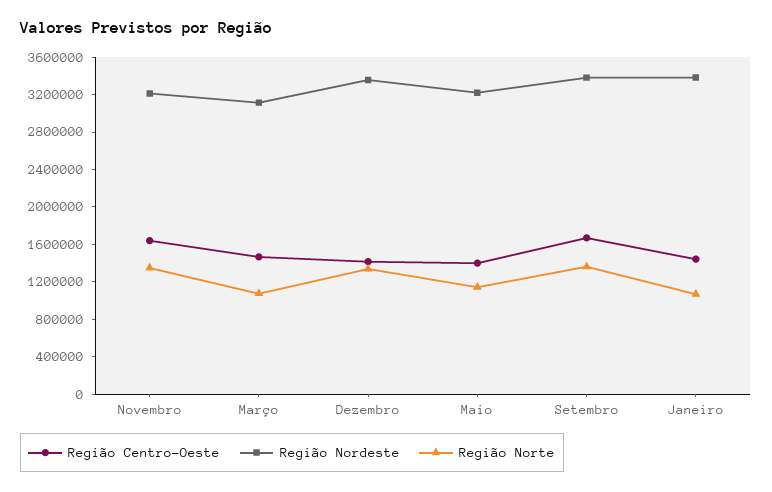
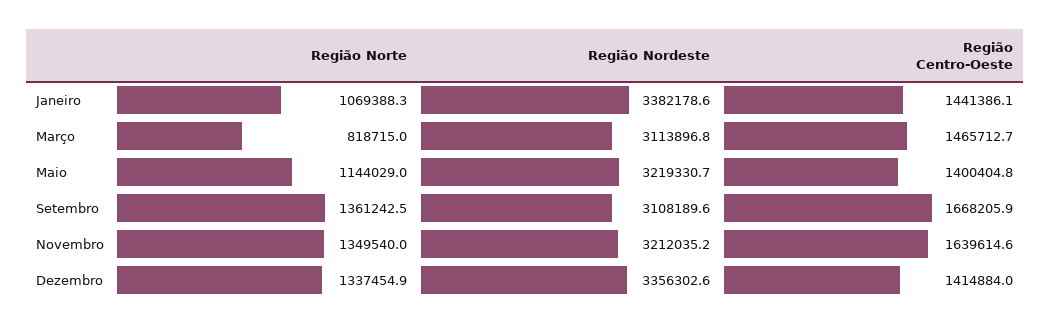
Região Norte, Março: 1100000 -> 818715
Região Nordeste, Setembro: 3400000 -> 3108189.6

